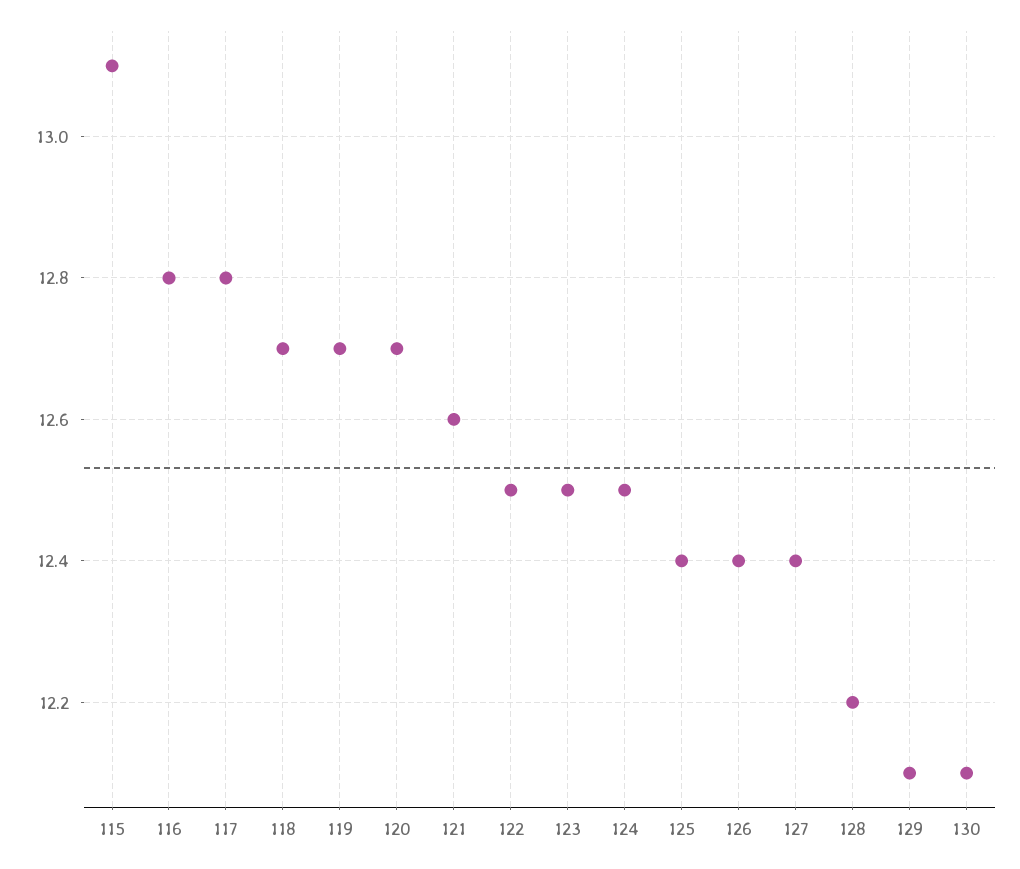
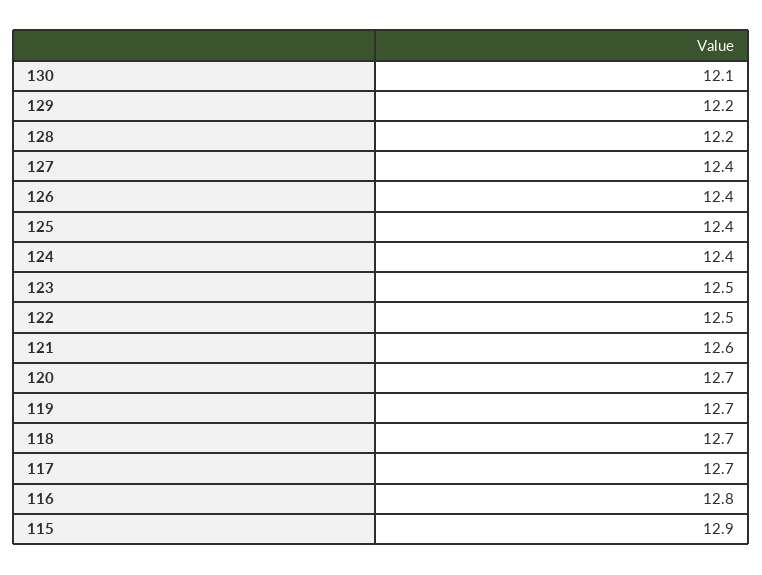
115: 13.1 -> 12.9
117: 12.8 -> 12.7
124: 12.5 -> 12.4
129: 12.1 -> 12.2

